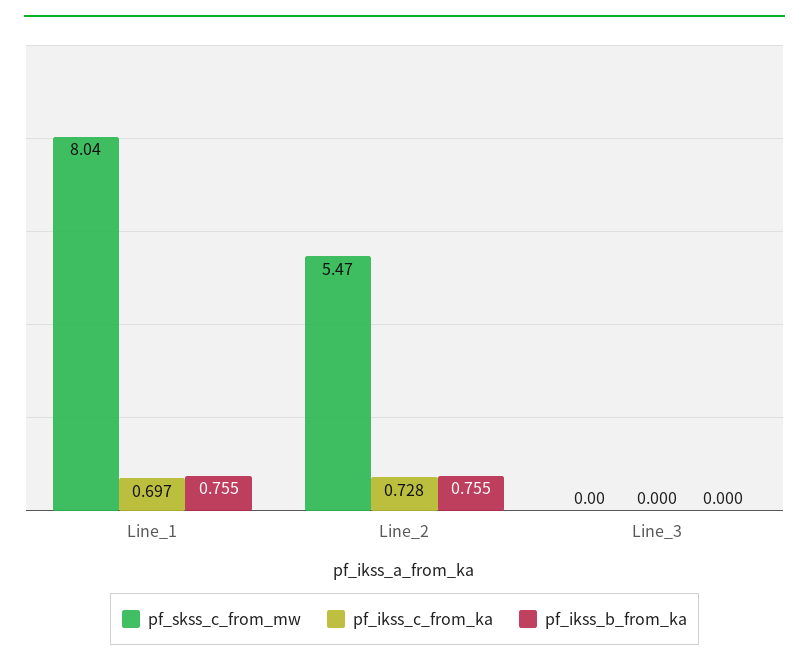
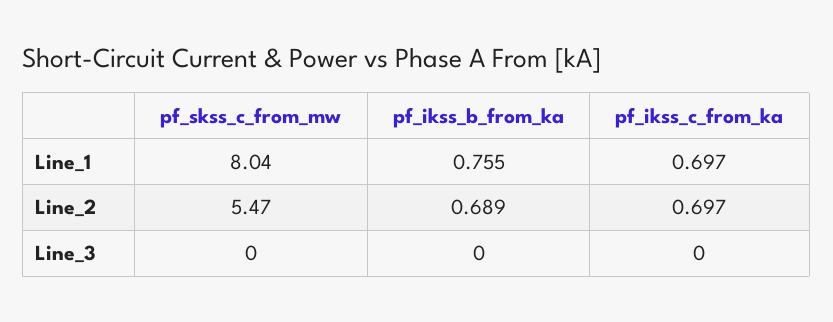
pf_ikss_c_from_ka, Line_2: 0.728 -> 0.697
pf_ikss_b_from_ka, Line_2: 0.755 -> 0.689

